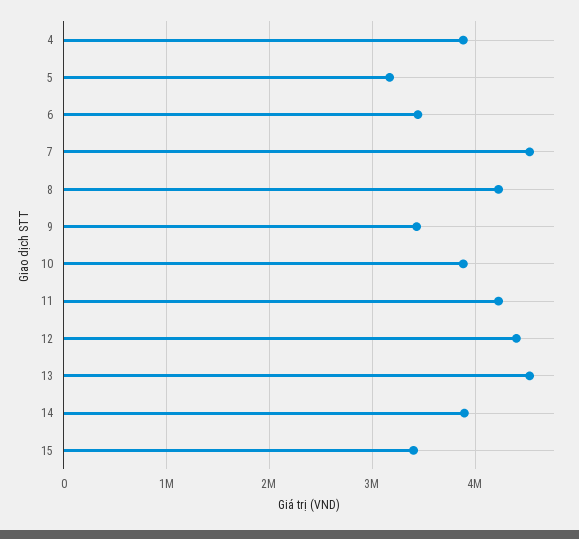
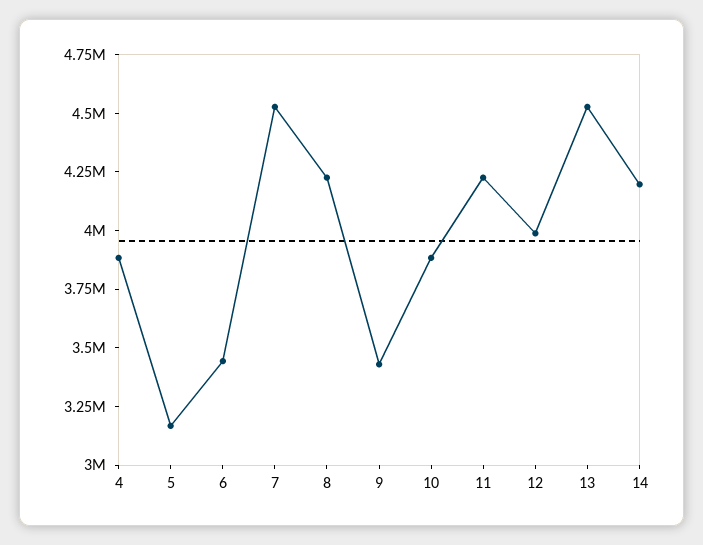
12: 4400000 -> 4000000
14: 3900000 -> 4200000
15: 3400000 -> none

